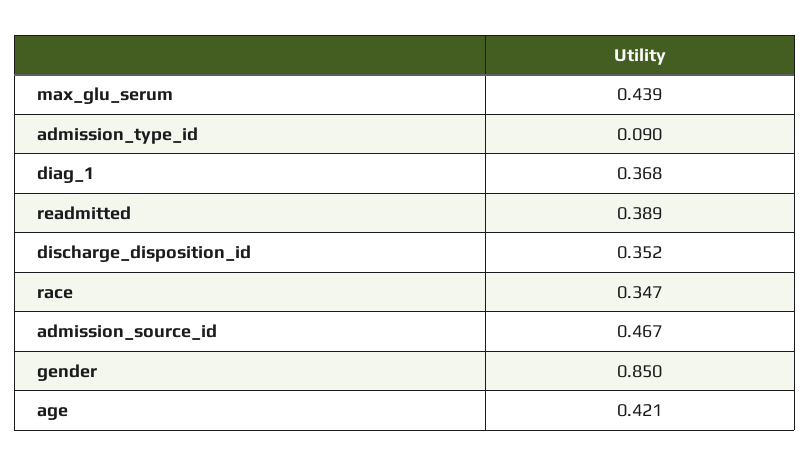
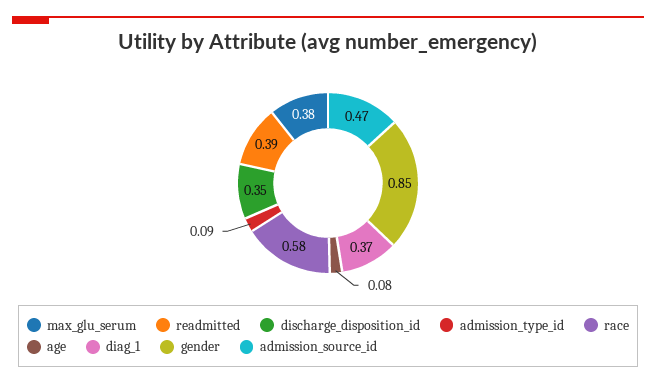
max_glu_serum: 0.439 -> 0.38
race: 0.347 -> 0.58
age: 0.421 -> 0.08

